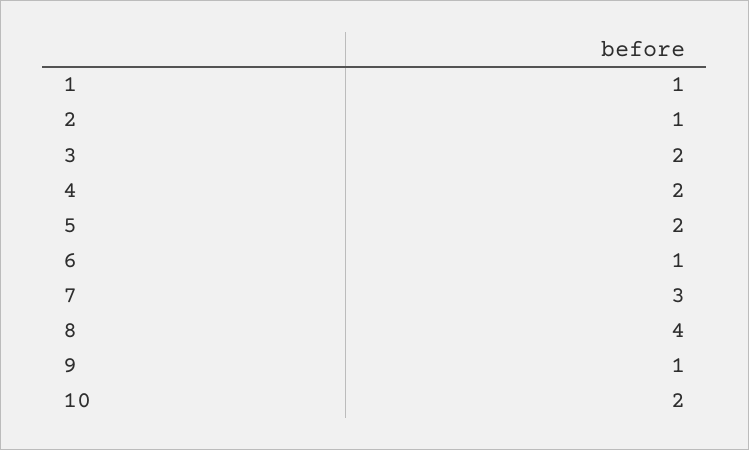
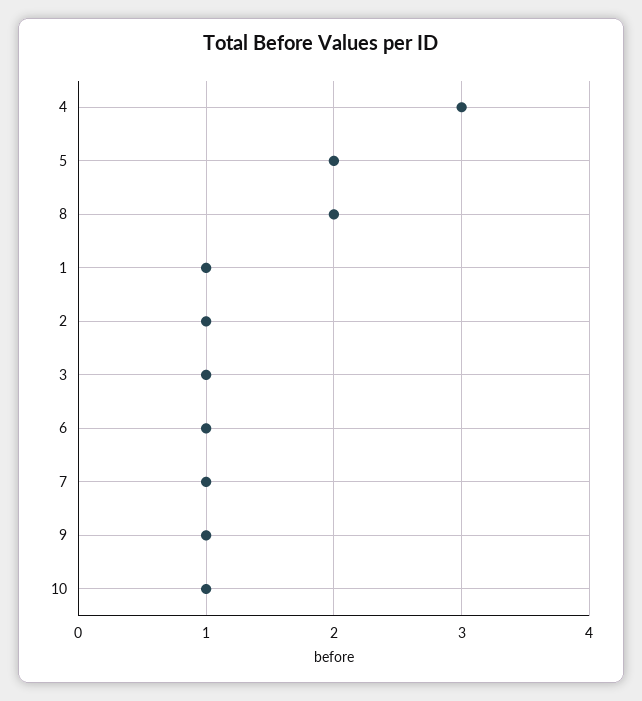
3: 2 -> 1
4: 2 -> 3
7: 3 -> 1
8: 4 -> 2
10: 2 -> 1

